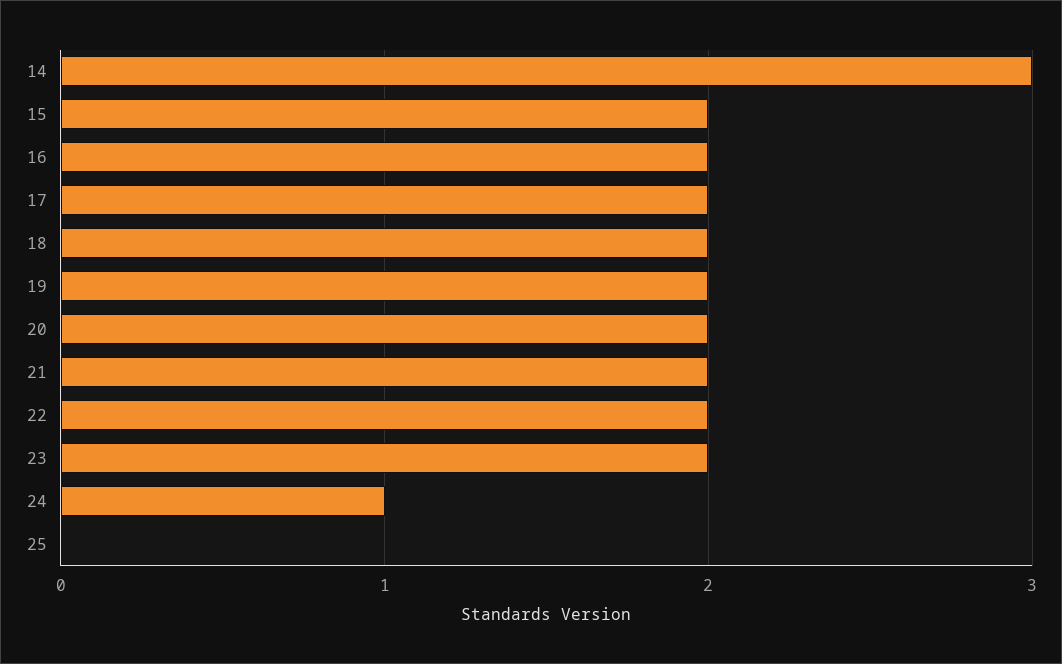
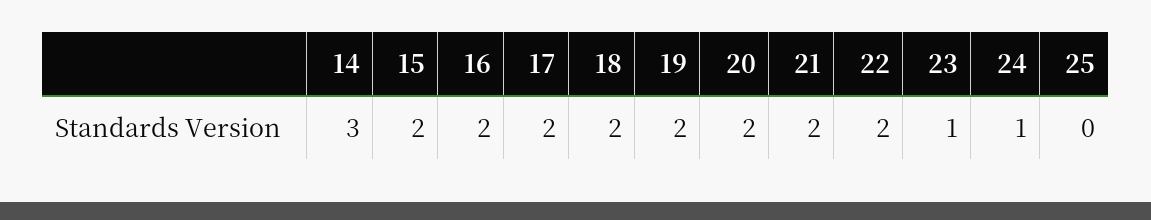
23: 2 -> 1

